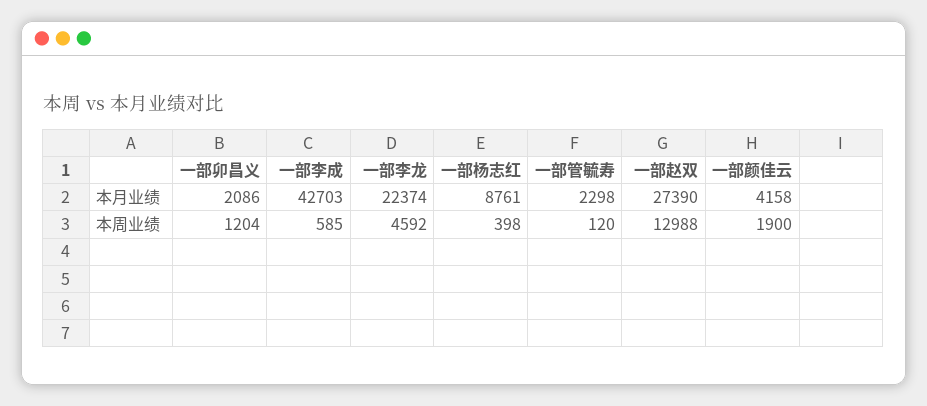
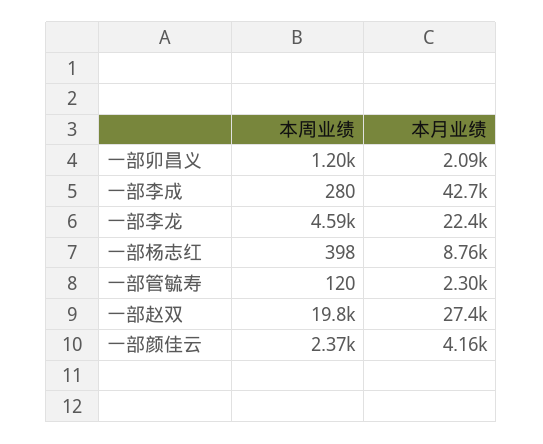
一部李成, 本周业绩: 585 -> 280
一部赵双, 本周业绩: 12988 -> 19800
一部颜佳云, 本周业绩: 1900 -> 2370

